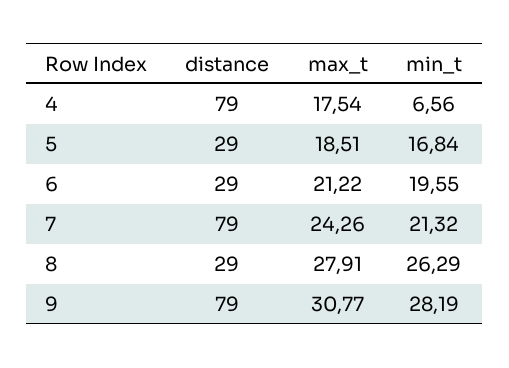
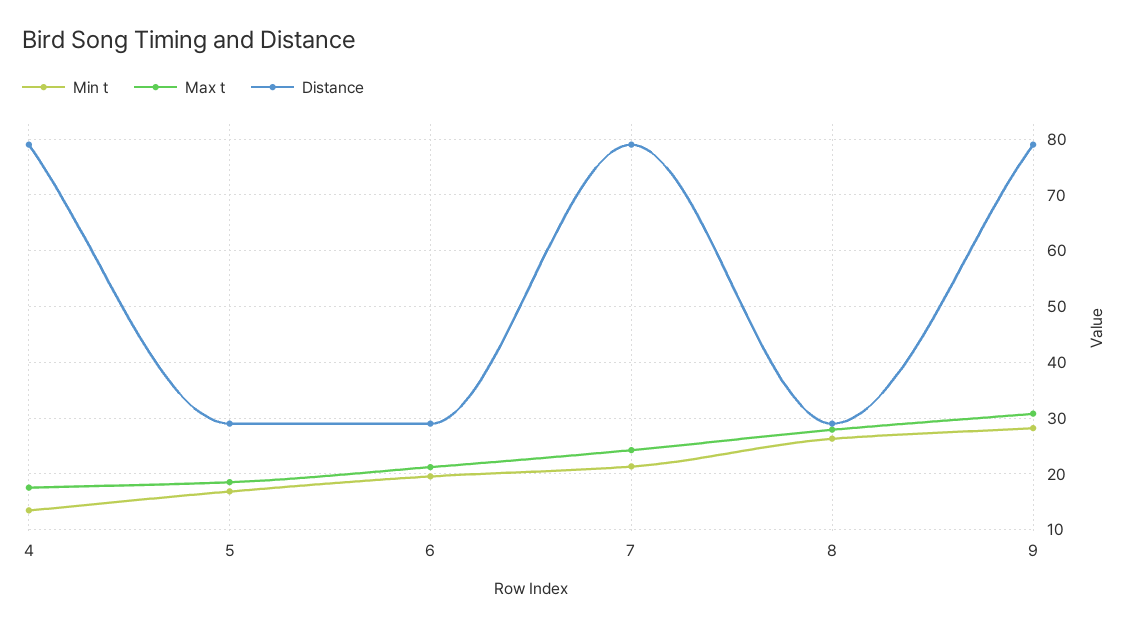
min_t, 4: 6.56 -> 14

